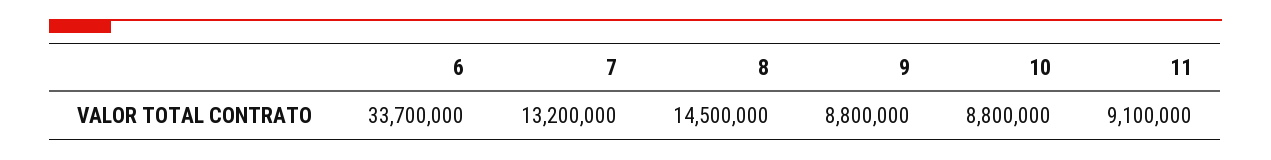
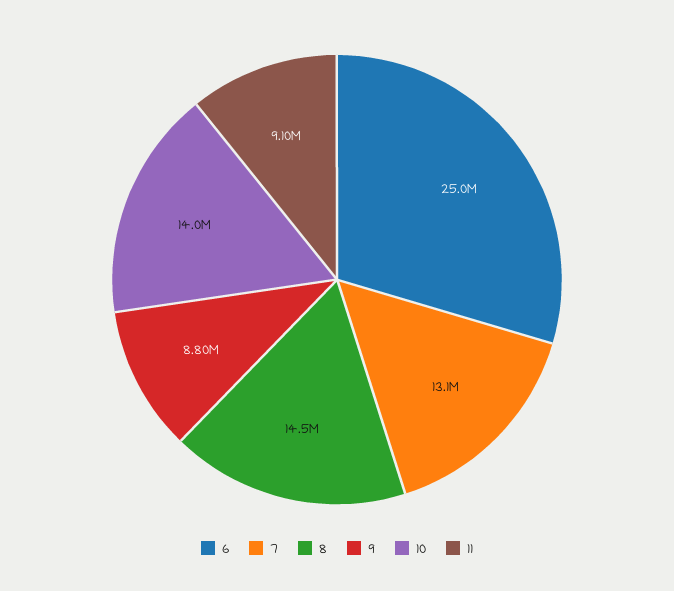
6: 33700000 -> 25000000
7: 13200000 -> 13100000
10: 8800000 -> 14000000

